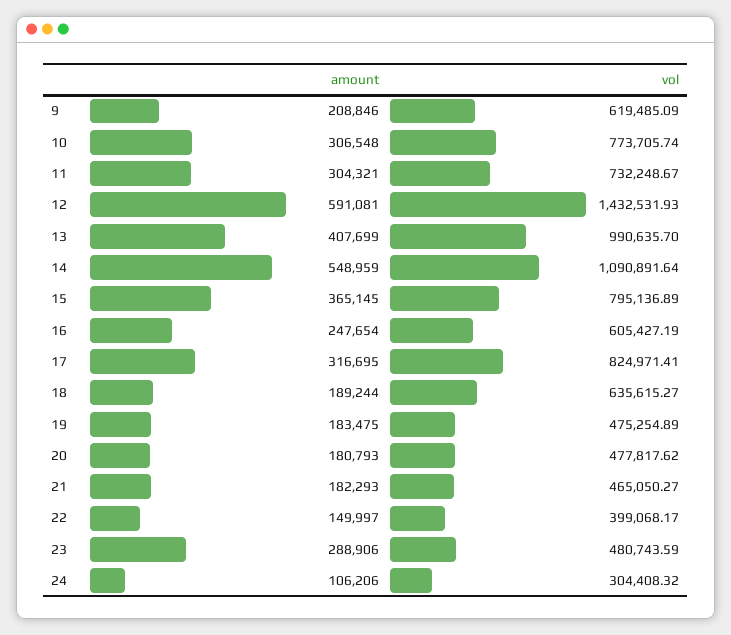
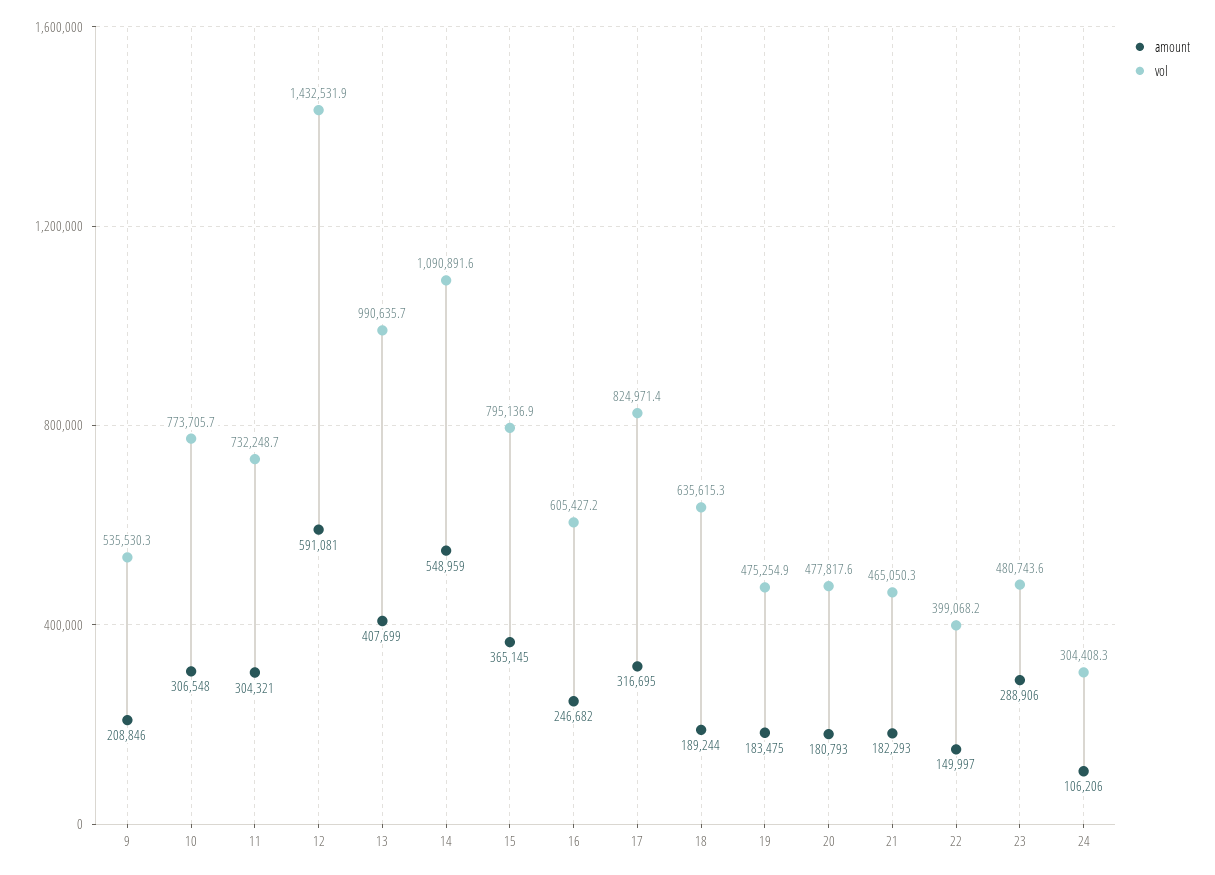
vol, 9: 619485.09 -> 535530.3
amount, 16: 247654 -> 246682

